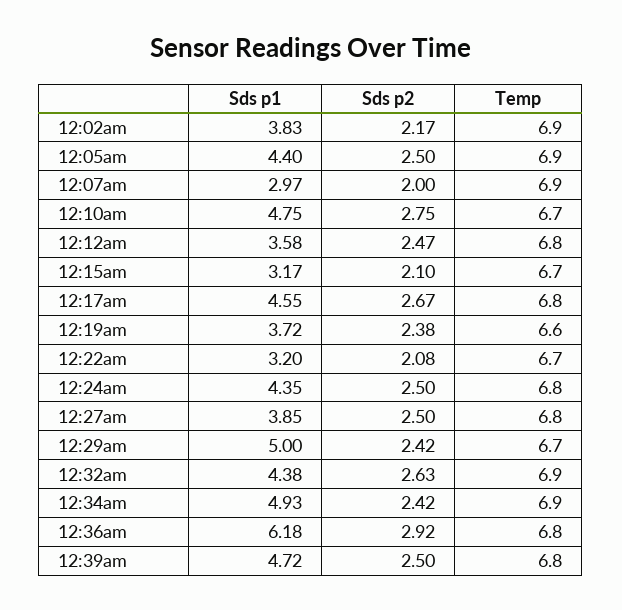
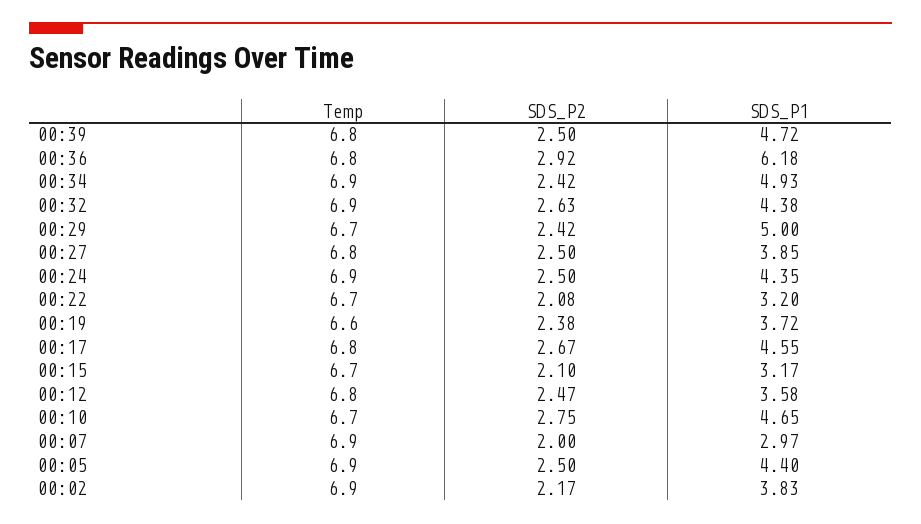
Sds p1, 12:10am: 4.75 -> 4.65
Temp, 12:24am: 6.8 -> 6.9

